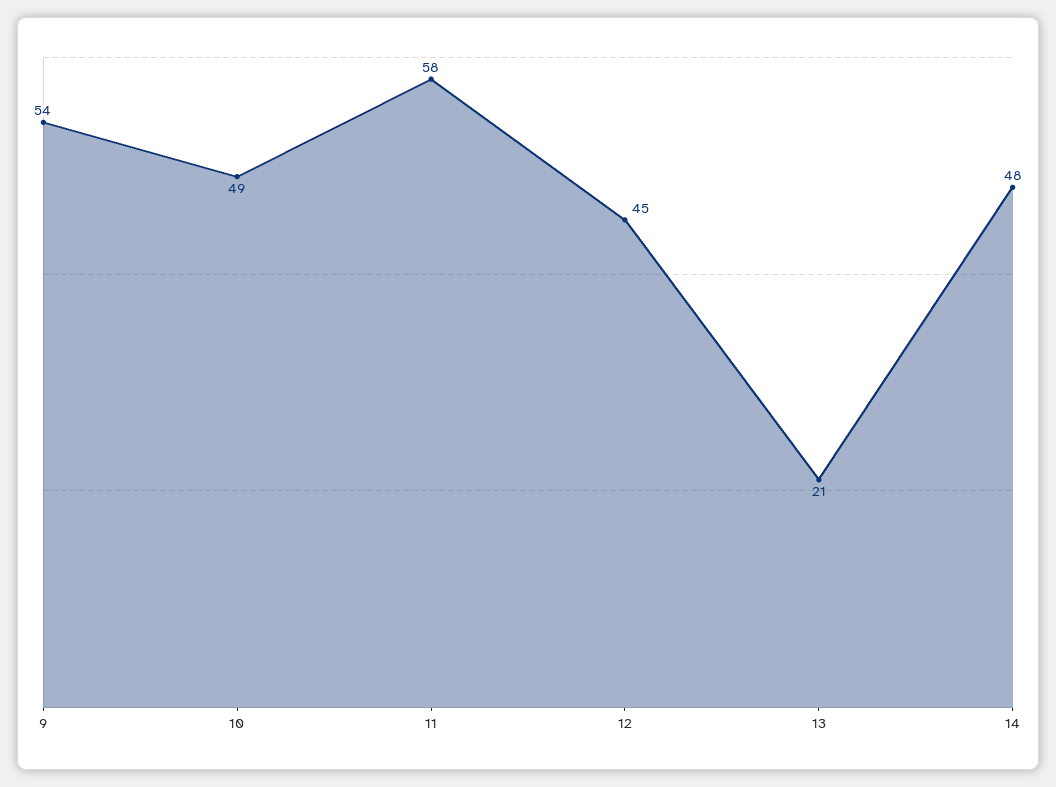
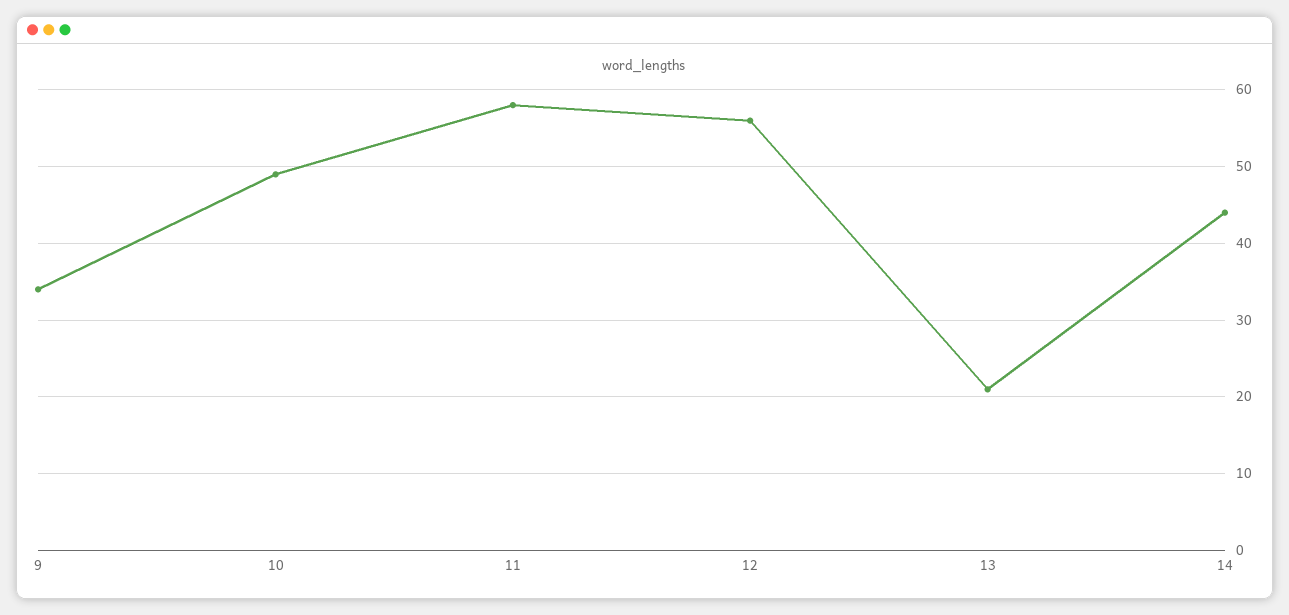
9: 54 -> 34
12: 45 -> 56
14: 48 -> 44

